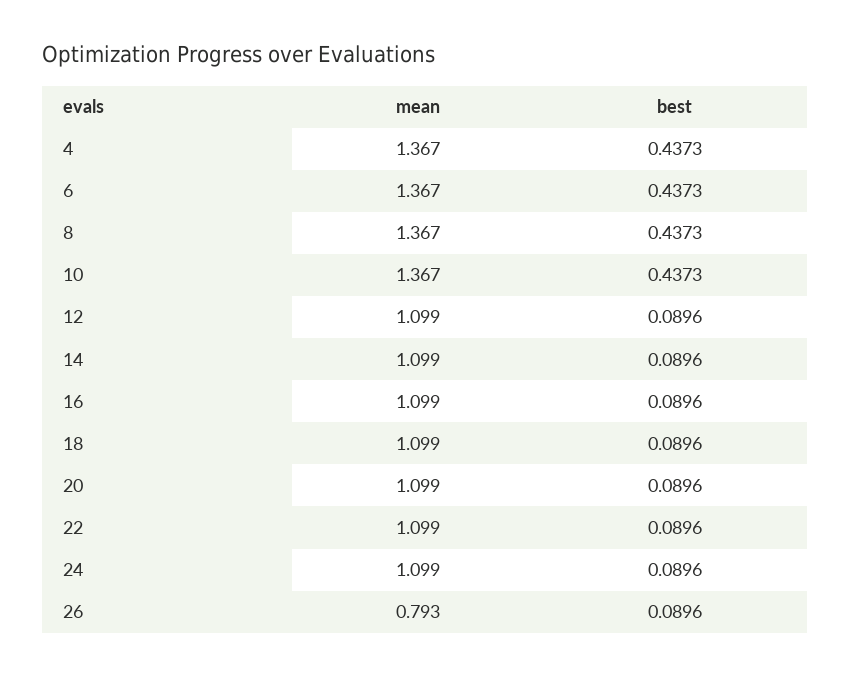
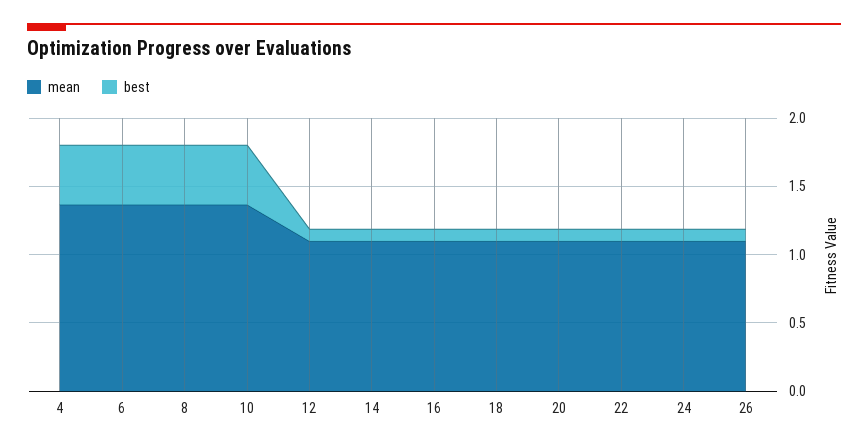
mean, 26: 0.793 -> 1.1

